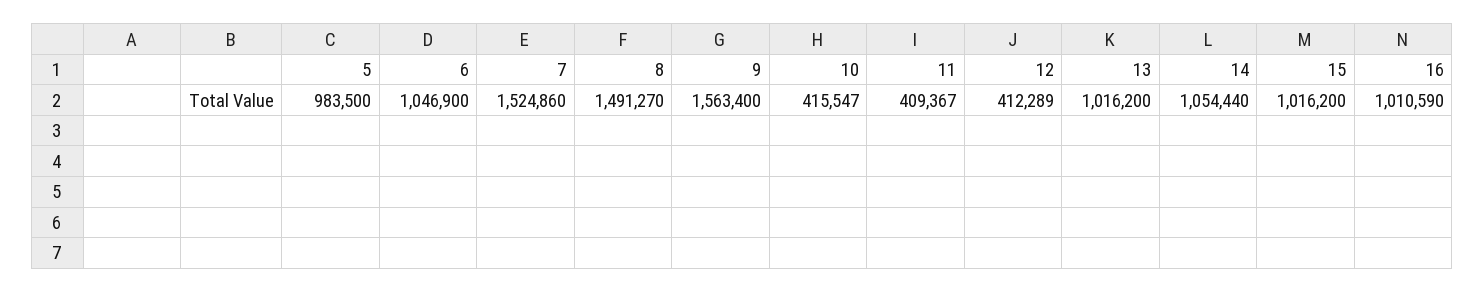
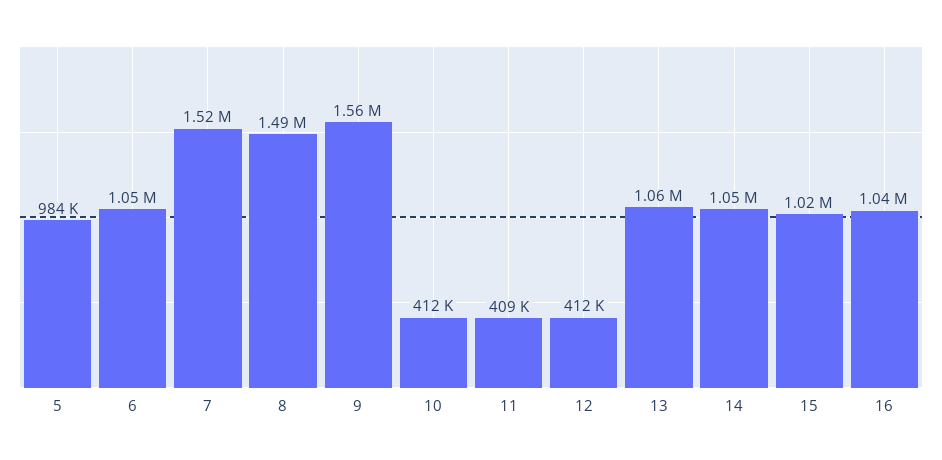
10: 415547 -> 412000
13: 1016200 -> 1060000
16: 1010590 -> 1040000

